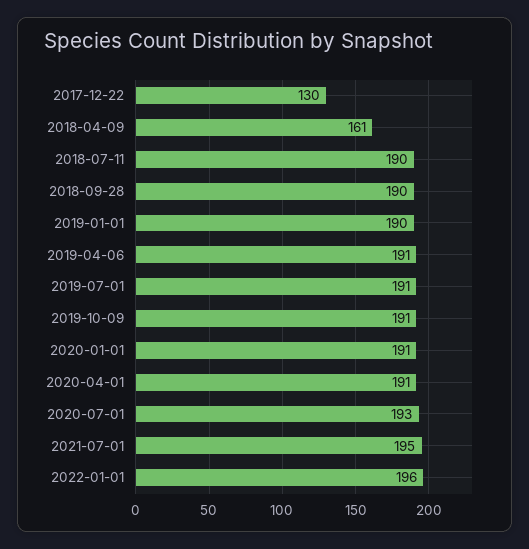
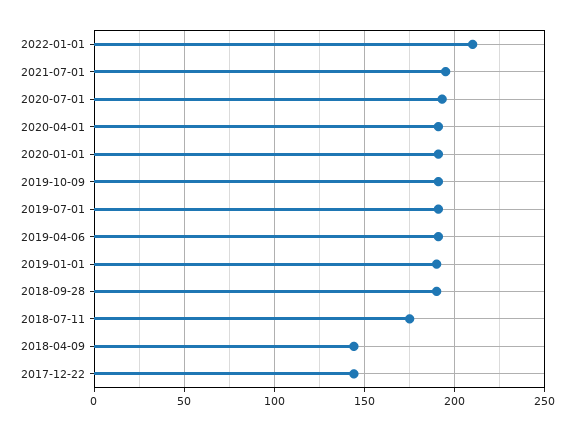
2017-12-22: 130 -> 145
2018-04-09: 161 -> 145
2018-07-11: 190 -> 175
2022-01-01: 196 -> 210

